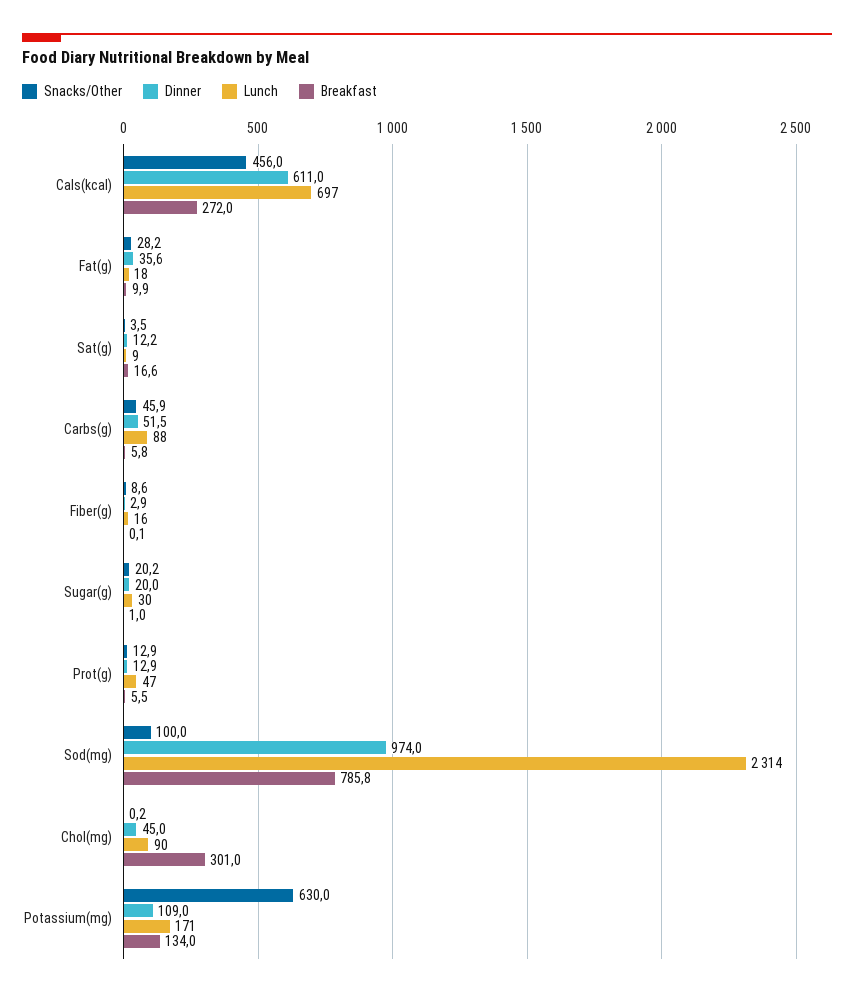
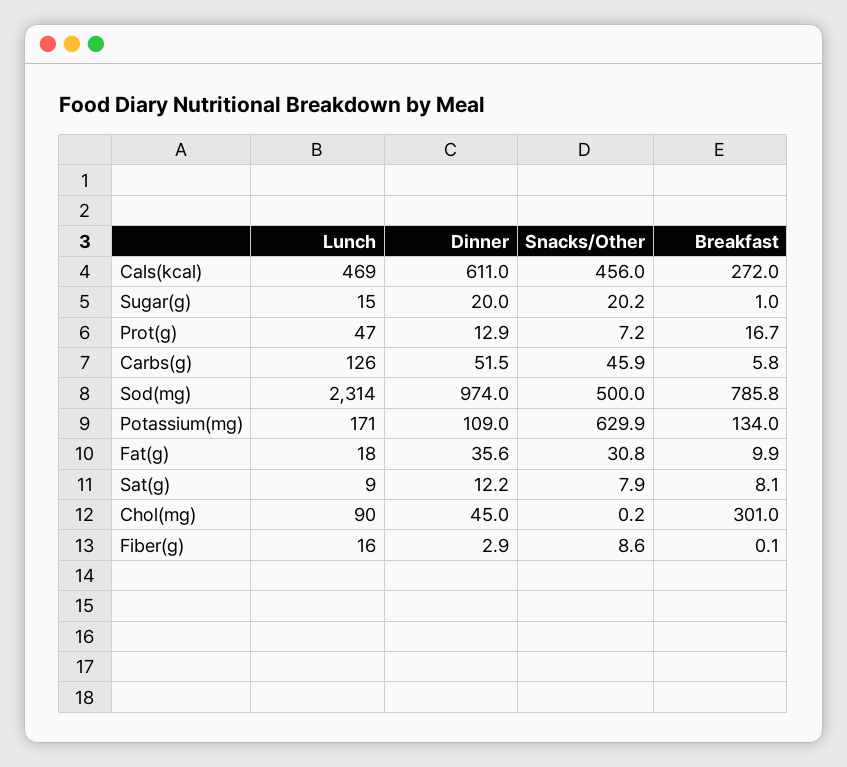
Lunch, Cals(kcal): 697 -> 469
Snacks/Other, Fat(g): 28.2 -> 30.8
Snacks/Other, Sat(g): 3.5 -> 7.9
Breakfast, Sat(g): 16.6 -> 8.1
Lunch, Carbs(g): 88 -> 126
Lunch, Sugar(g): 30 -> 15
Snacks/Other, Prot(g): 12.9 -> 7.2
Breakfast, Prot(g): 5.5 -> 16.7
Snacks/Other, Sod(mg): 100 -> 500
Snacks/Other, Potassium(mg): 630 -> 629.9

